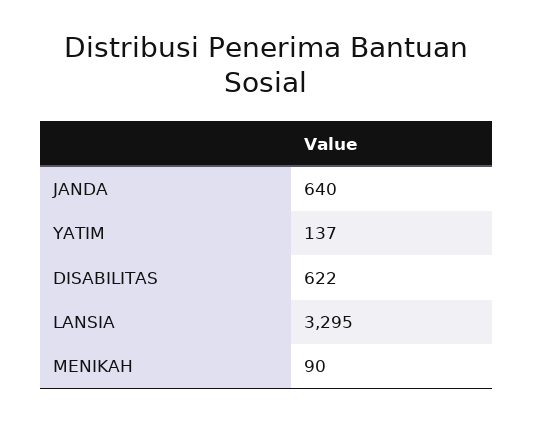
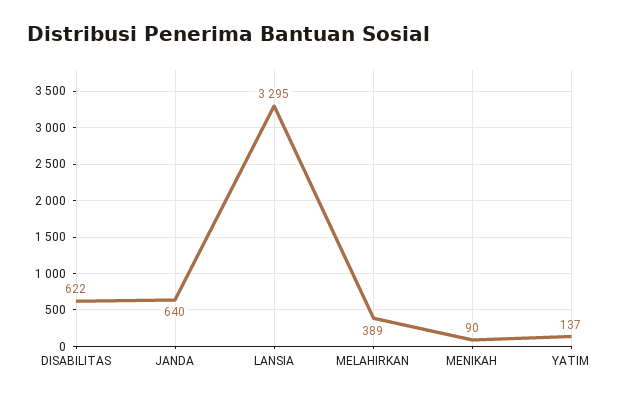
MELAHIRKAN: none -> 389

